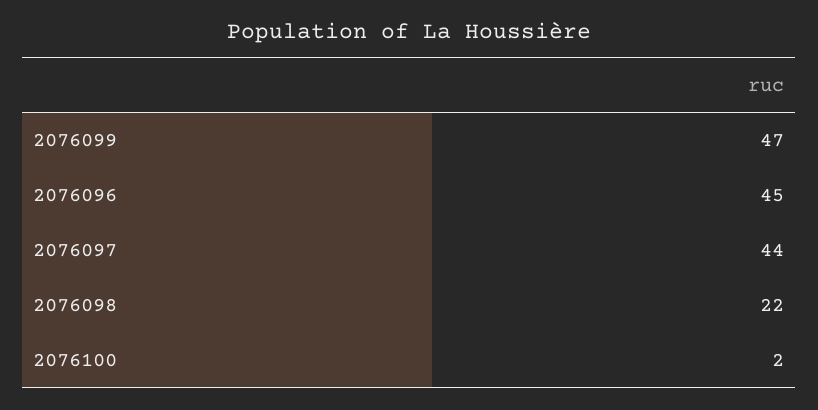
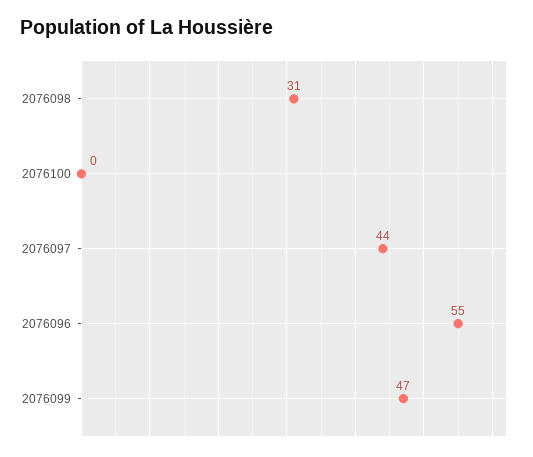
2076096: 45 -> 55
2076098: 22 -> 31
2076100: 2 -> 0

